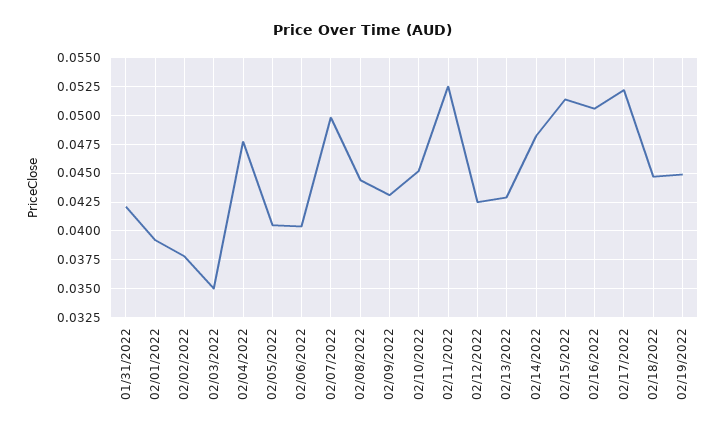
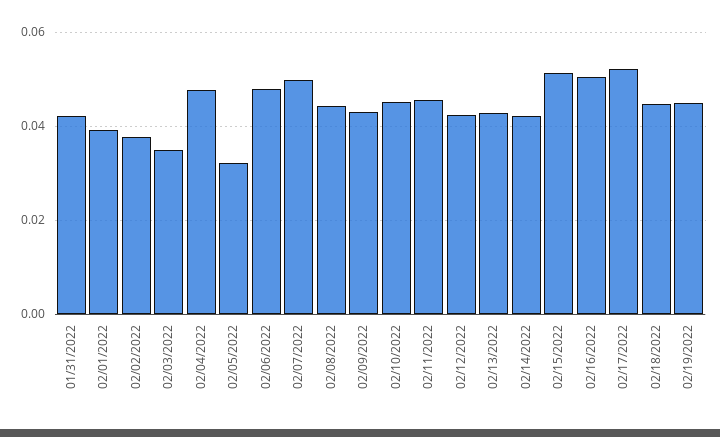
02/05/2022: 0.04 -> 0.032
02/06/2022: 0.04 -> 0.048
02/11/2022: 0.0525 -> 0.046
02/14/2022: 0.0475 -> 0.042

